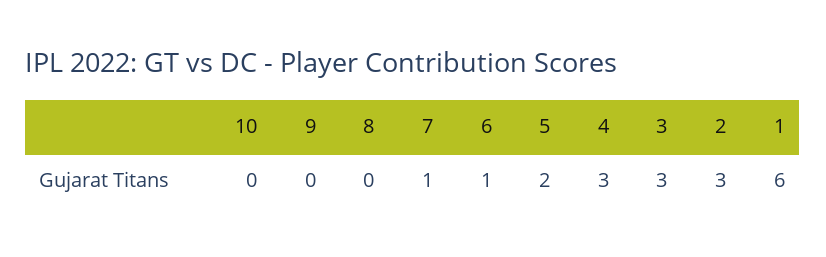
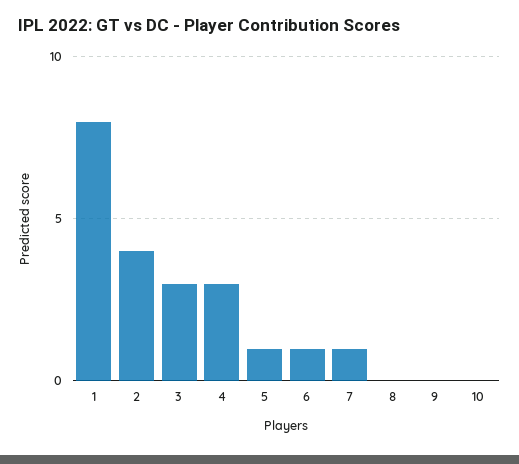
5: 2 -> 1
2: 3 -> 4
1: 6 -> 8

